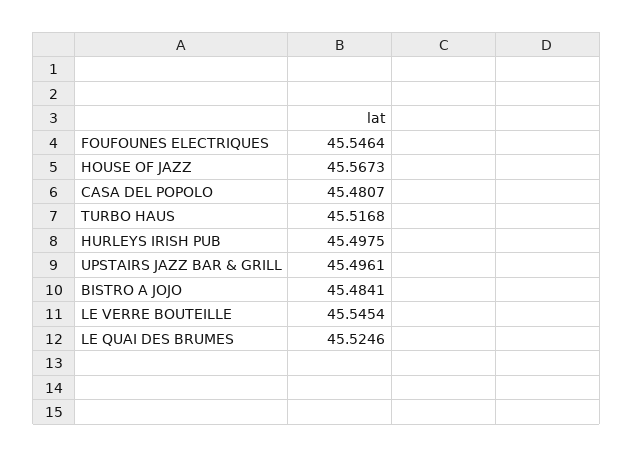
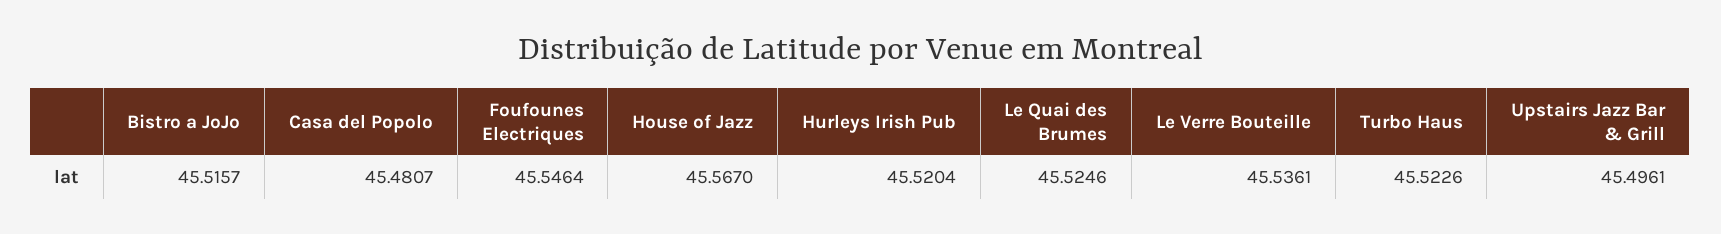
HOUSE OF JAZZ: 45.5673 -> 45.567
TURBO HAUS: 45.5168 -> 45.5226
HURLEYS IRISH PUB: 45.4975 -> 45.5204
BISTRO A JOJO: 45.4841 -> 45.5157
LE VERRE BOUTEILLE: 45.5454 -> 45.5361

